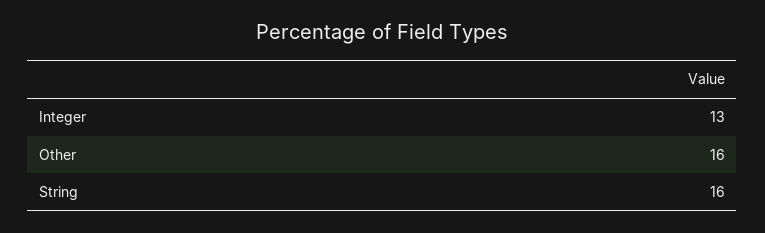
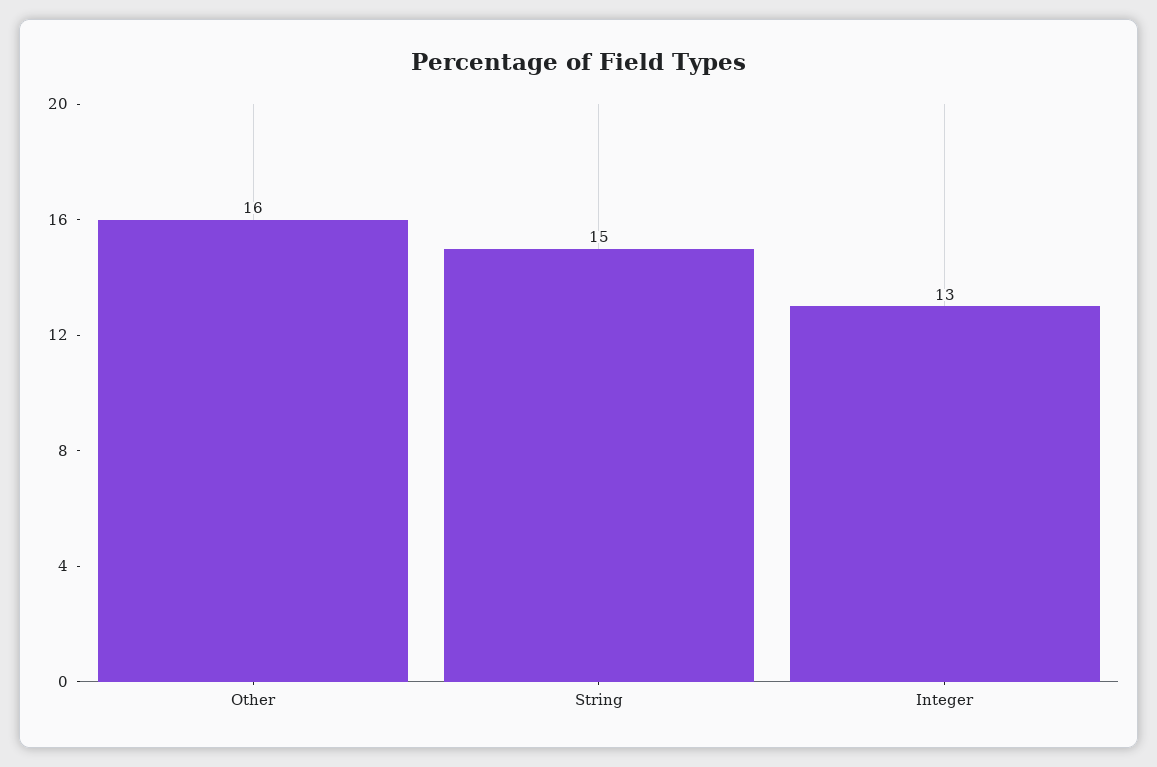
String: 16 -> 15

